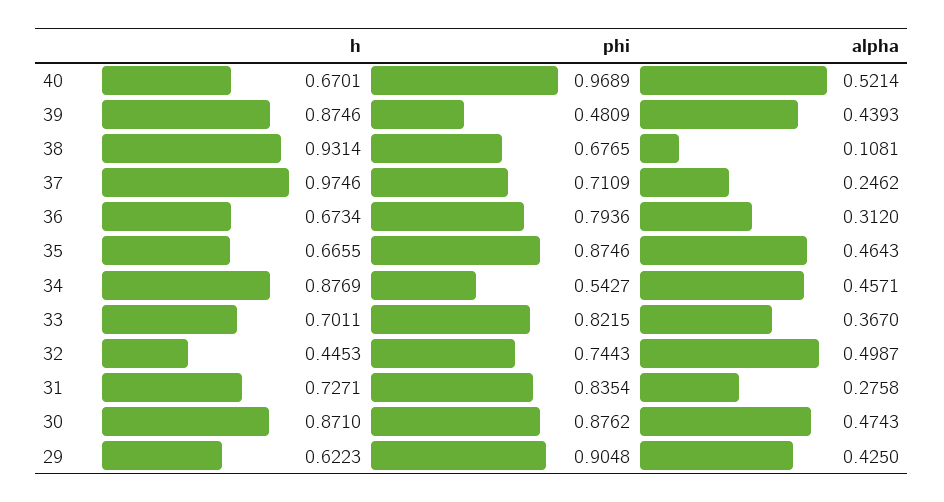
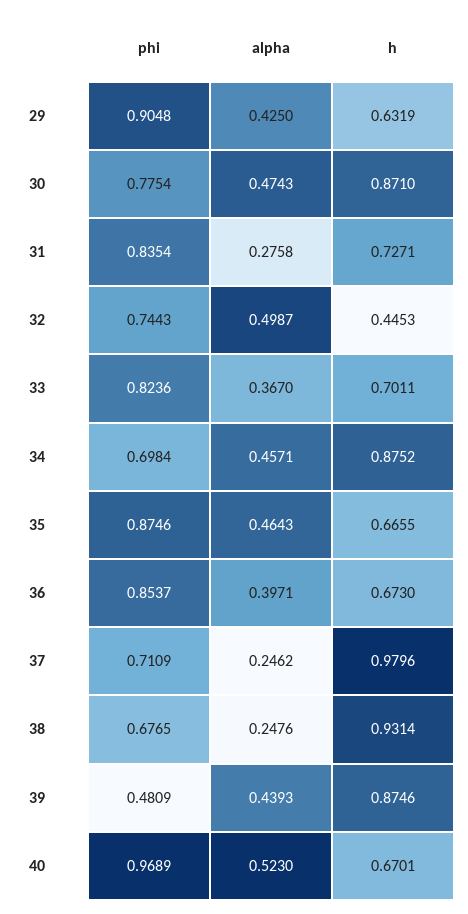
alpha, 40: 0.5214 -> 0.523
alpha, 38: 0.1081 -> 0.2476
h, 37: 0.9746 -> 0.9796
h, 36: 0.6734 -> 0.673
phi, 36: 0.7936 -> 0.8537
alpha, 36: 0.312 -> 0.3971
h, 34: 0.8769 -> 0.8752
phi, 34: 0.5427 -> 0.6984
phi, 33: 0.8215 -> 0.8236
phi, 30: 0.8762 -> 0.7754
h, 29: 0.6223 -> 0.6319

